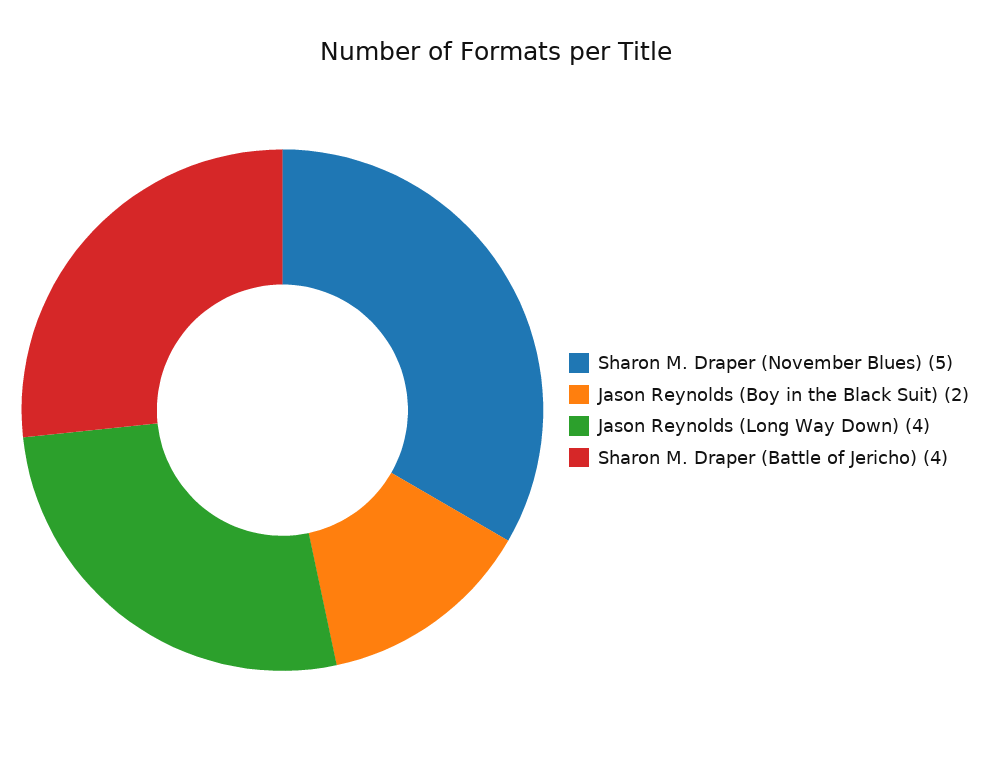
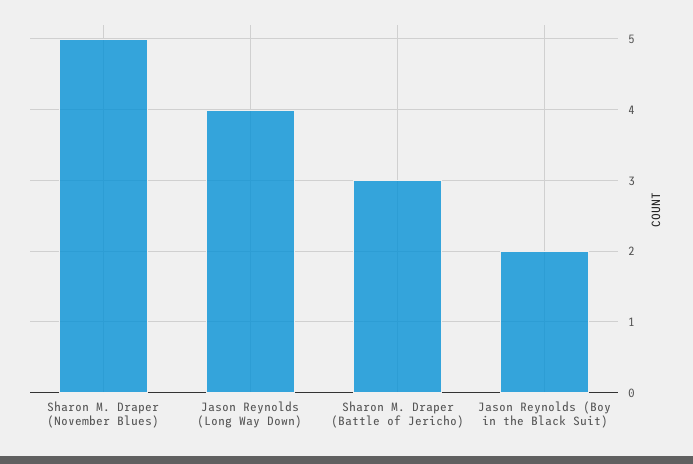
Sharon M. Draper (Battle of Jericho): 4 -> 3

